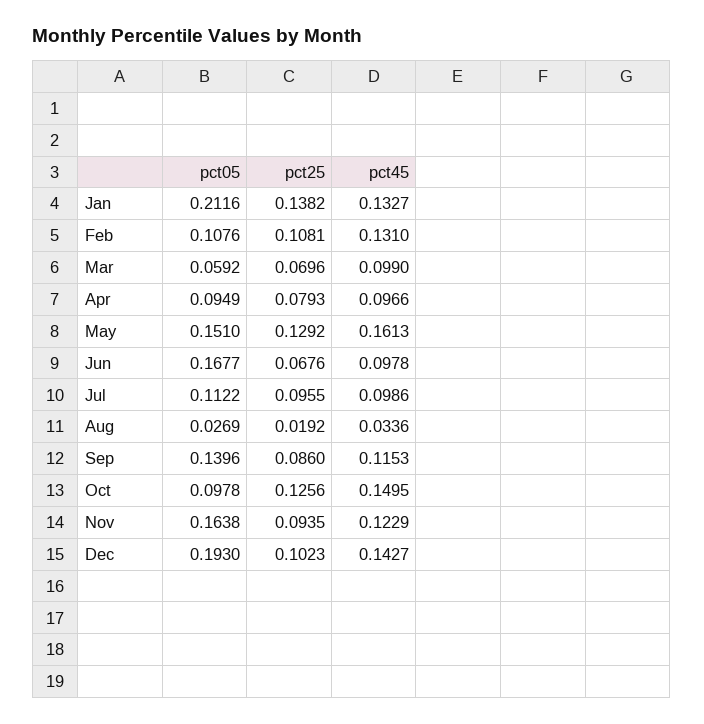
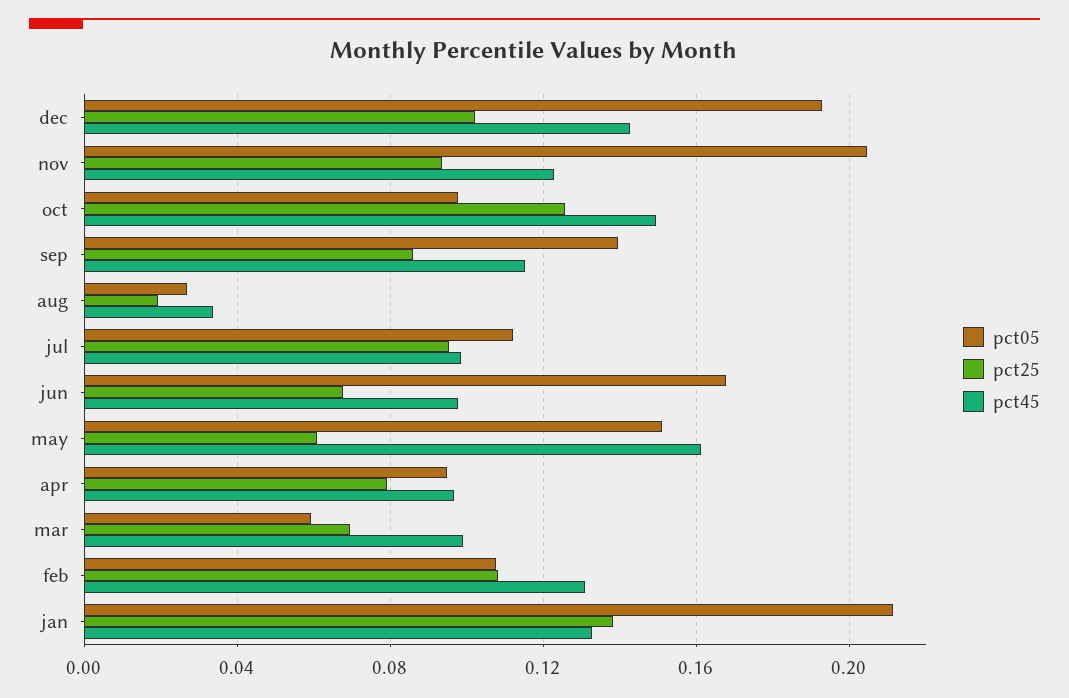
pct25, May: 0.1292 -> 0.06
pct05, Nov: 0.1638 -> 0.205

